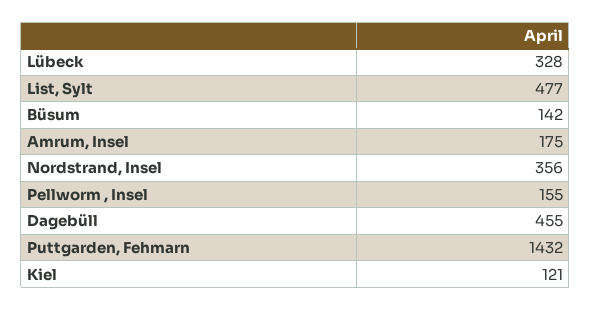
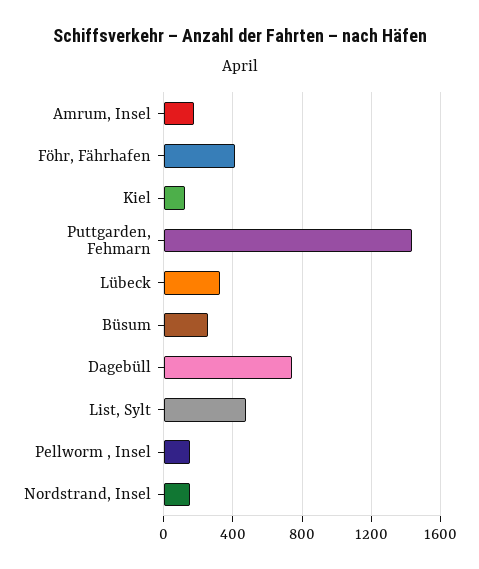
Büsum: 142 -> 250
Nordstrand, Insel: 356 -> 150
Dagebüll: 455 -> 750
Föhr, Fährhafen: none -> 400

